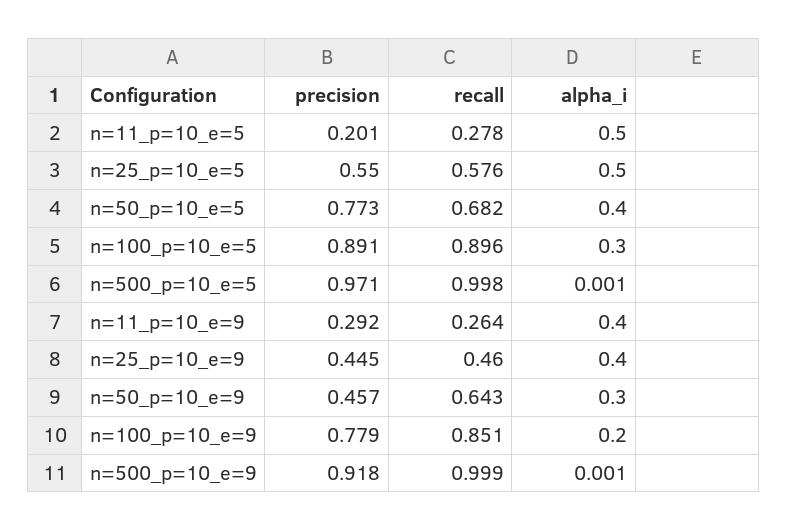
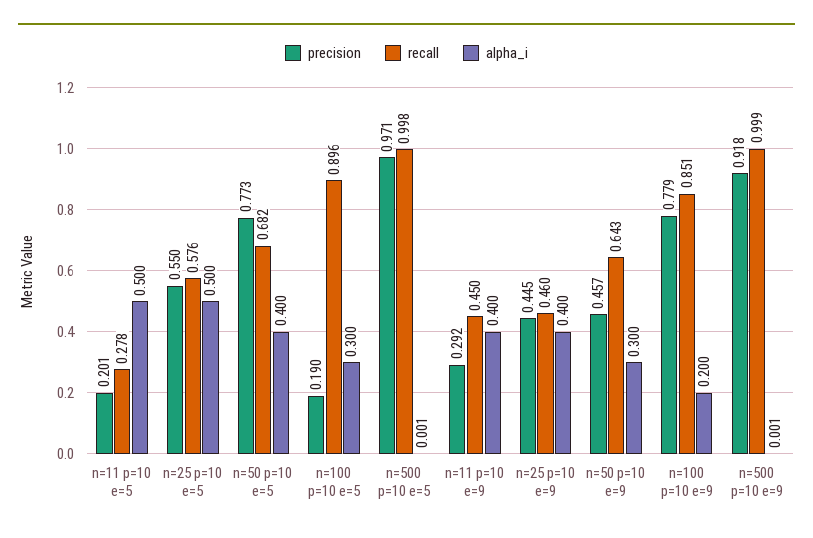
precision, n=100_p=10_e=5: 0.891 -> 0.19
recall, n=11_p=10_e=9: 0.264 -> 0.45

